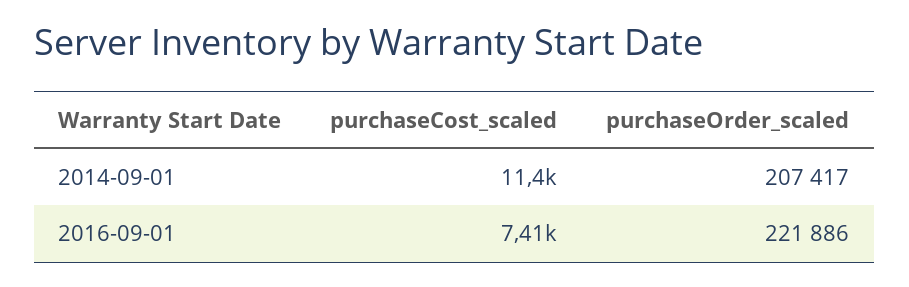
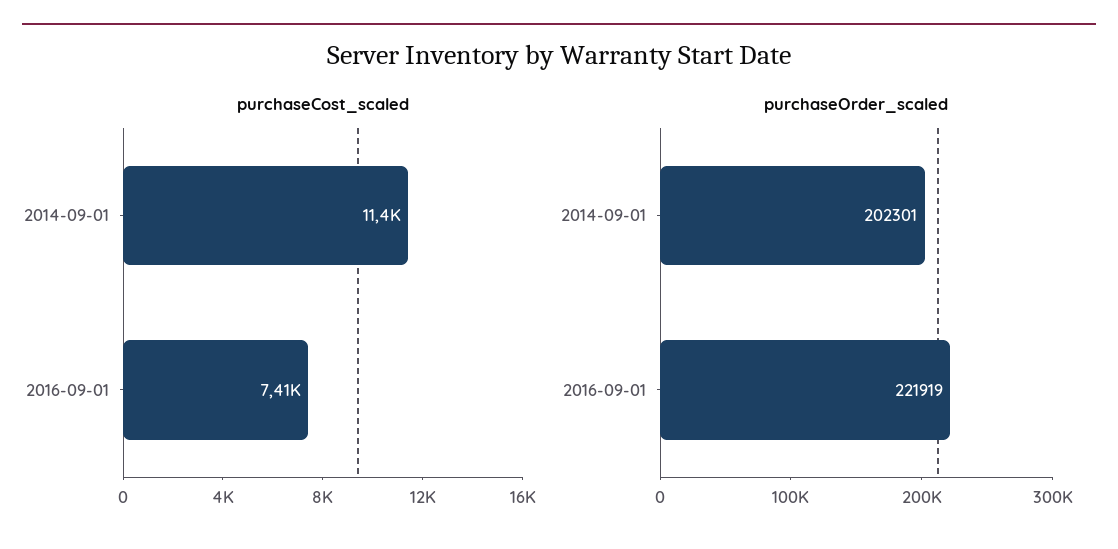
purchaseOrder_scaled, 2014-09-01: 207417 -> 202301
purchaseOrder_scaled, 2016-09-01: 221886 -> 221919

